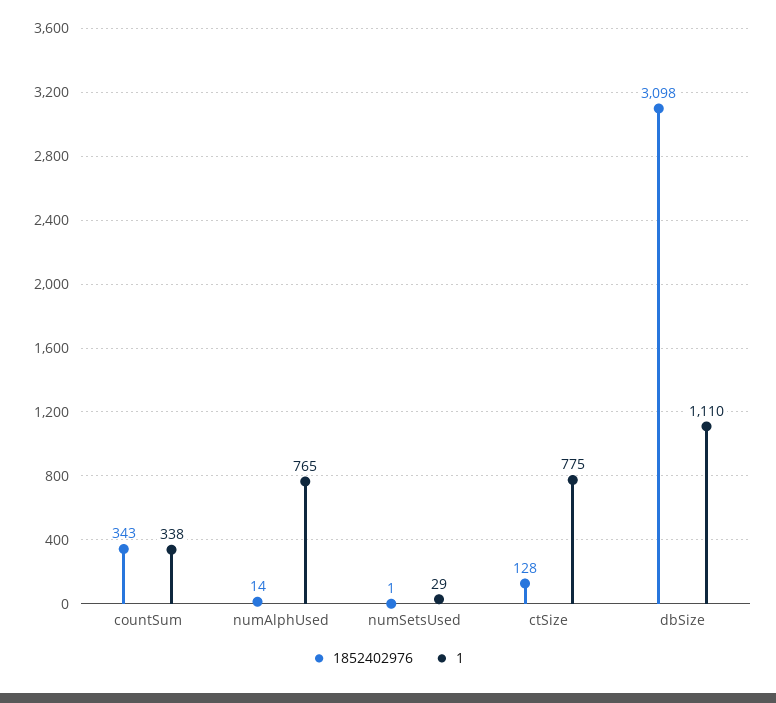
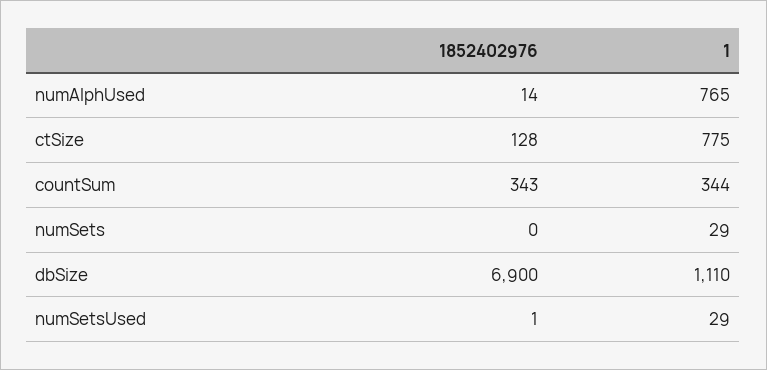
1, countSum: 338 -> 344
1852402976, dbSize: 3098 -> 6900
1852402976, numSets: none -> 0
1, numSets: none -> 29

